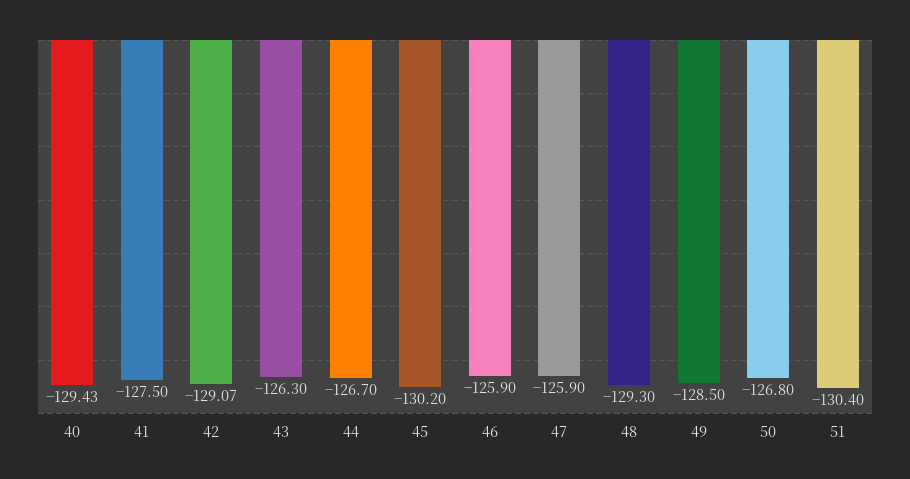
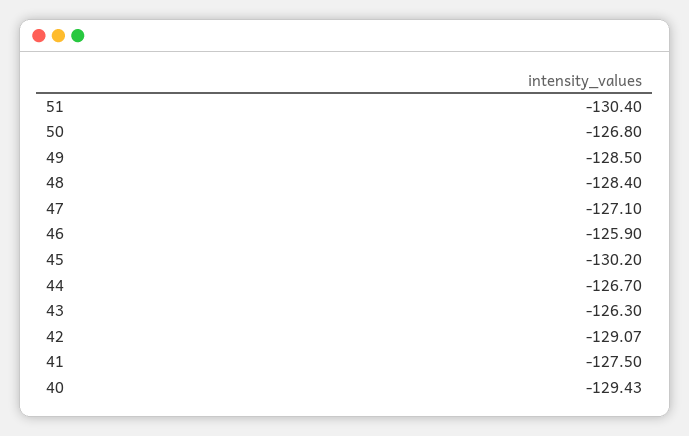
47: -125.9 -> -127.1
48: -129.3 -> -128.4

